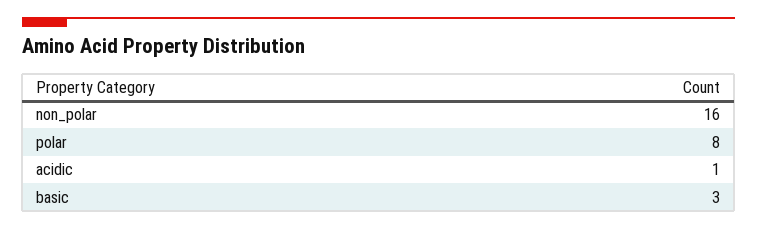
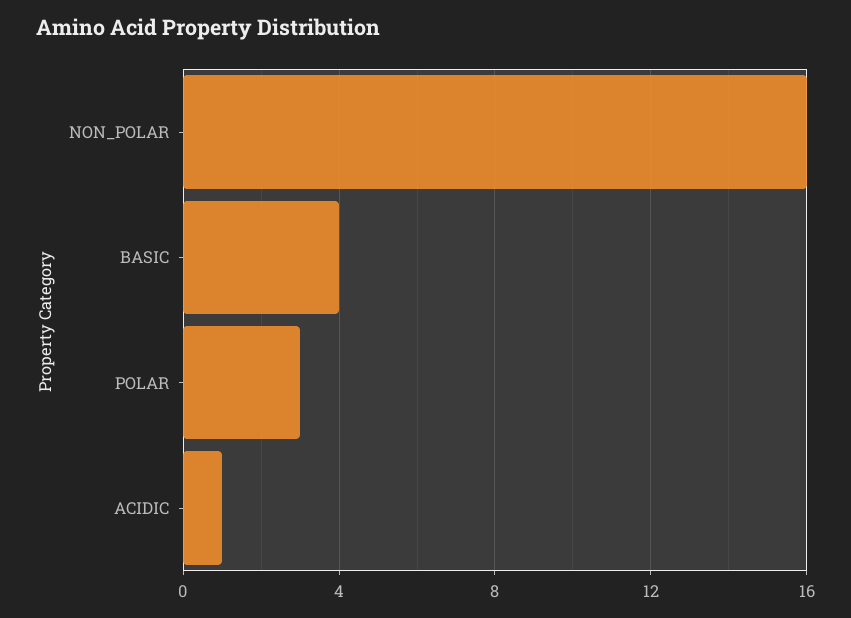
polar: 8 -> 3
basic: 3 -> 4

